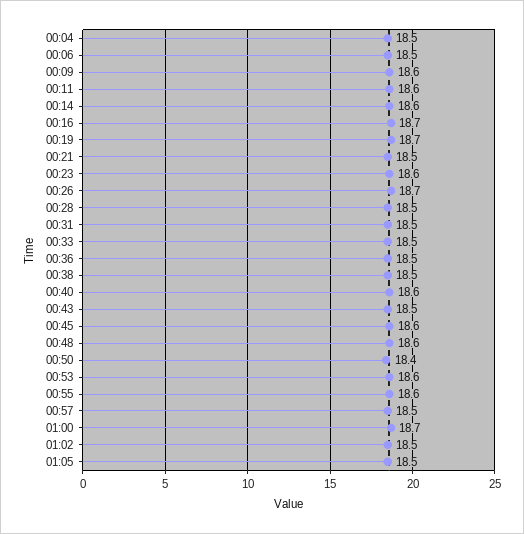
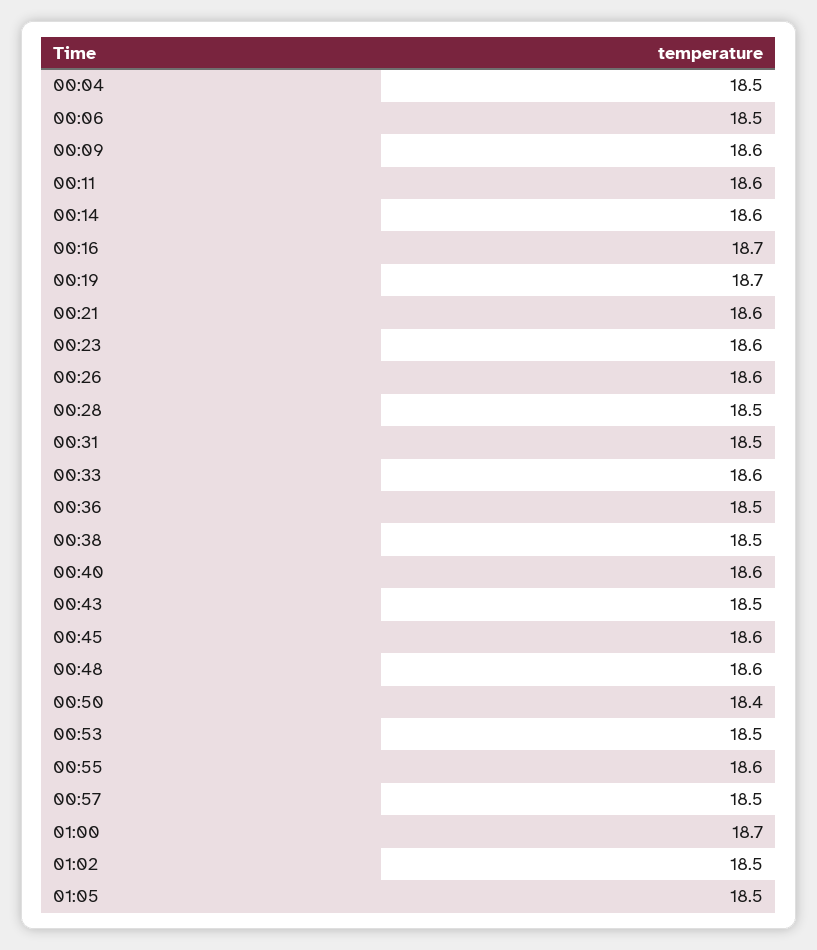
00:21: 18.5 -> 18.6
00:26: 18.7 -> 18.6
00:33: 18.5 -> 18.6
00:53: 18.6 -> 18.5

